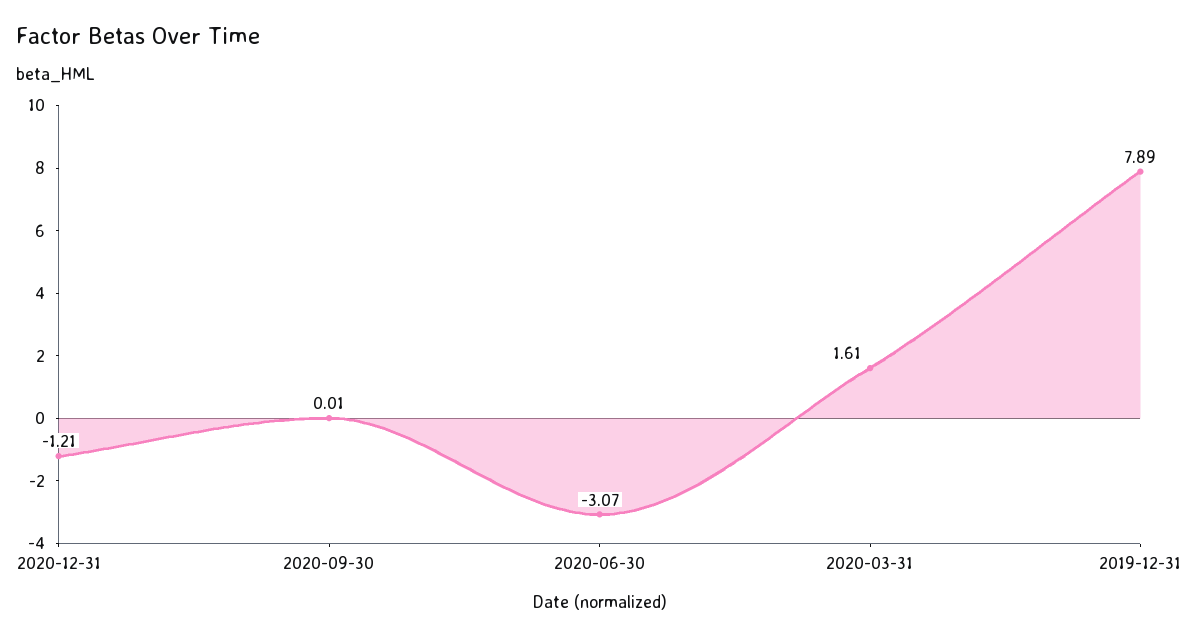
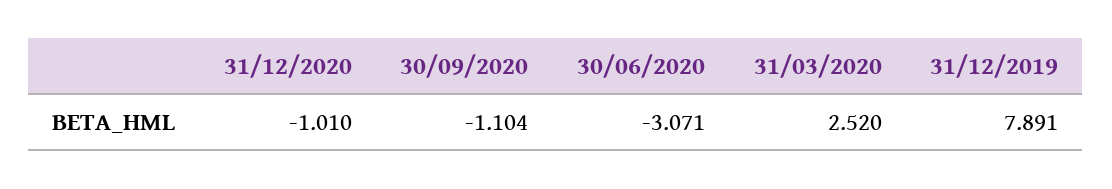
2020-12-31: -1.21 -> -1.01
2020-09-30: 0.01 -> -1.104
2020-03-31: 1.61 -> 2.52

